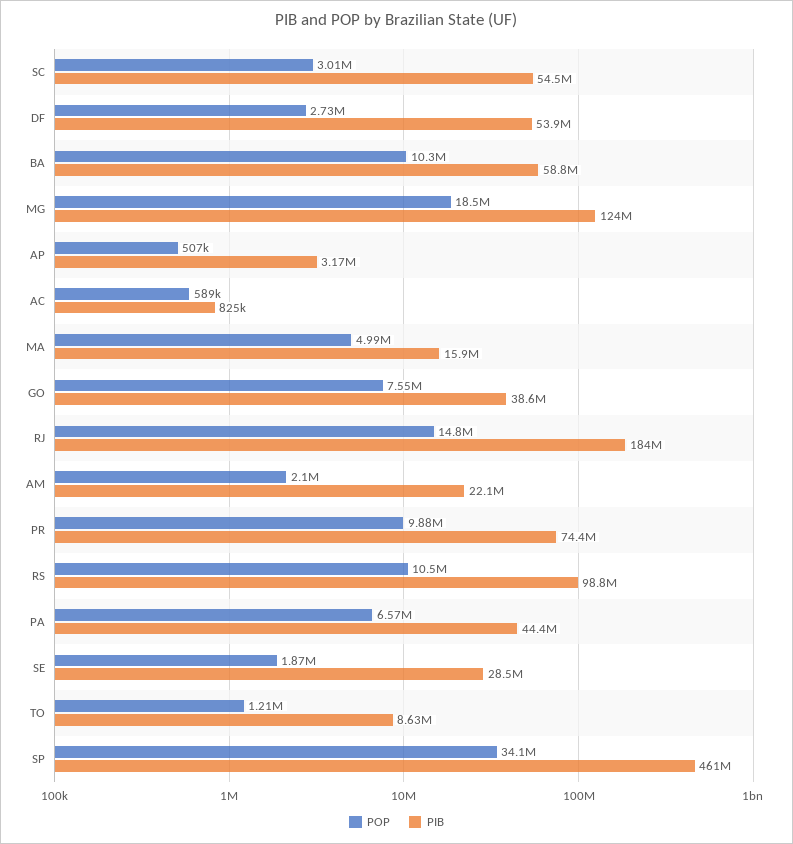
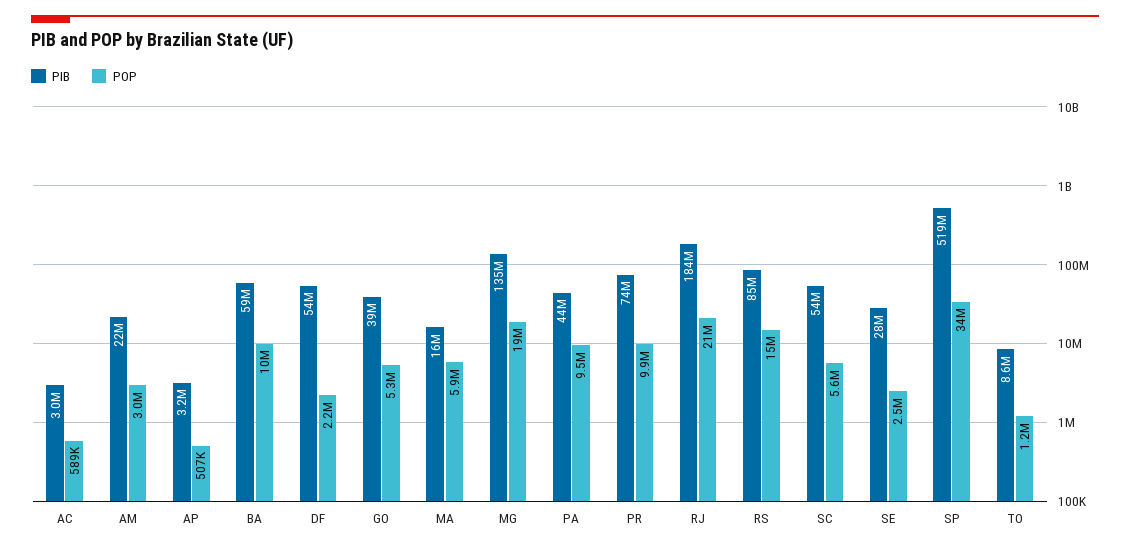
POP, SC: 3010000 -> 5600000
POP, DF: 2730000 -> 2200000
PIB, MG: 124000000 -> 135000000
PIB, AC: 825000 -> 3000000
POP, MA: 4990000 -> 5900000
POP, GO: 7550000 -> 5300000
POP, RJ: 14800000 -> 21000000
POP, AM: 2100000 -> 3000000
POP, RS: 10500000 -> 15000000
PIB, RS: 98800000 -> 85000000
POP, PA: 6570000 -> 9500000
POP, SE: 1870000 -> 2500000
PIB, SP: 461000000 -> 519000000

